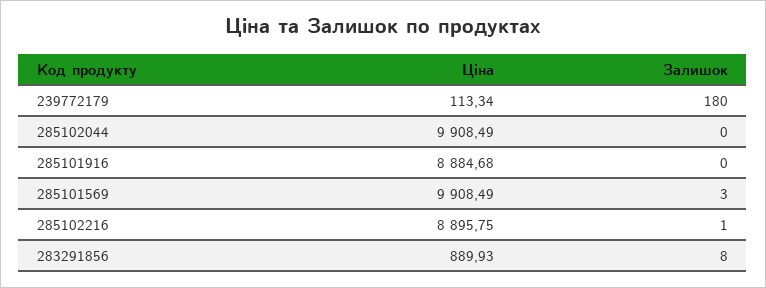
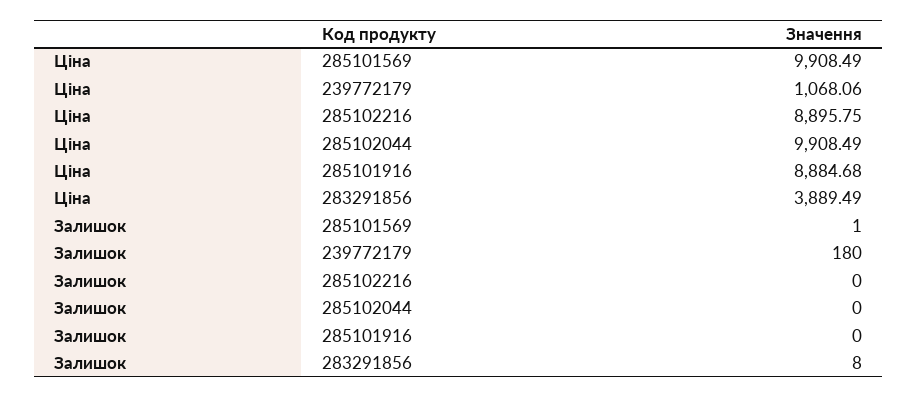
Ціна, 239772179: 113.34 -> 1068.06
Залишок, 285101569: 3 -> 1
Залишок, 285102216: 1 -> 0
Ціна, 283291856: 889.93 -> 3889.49

